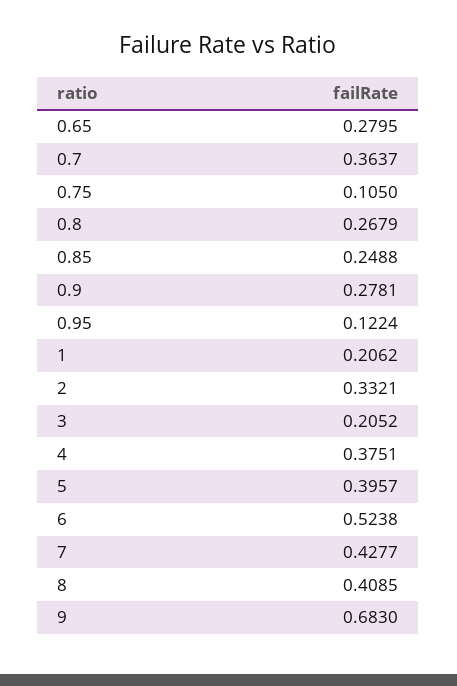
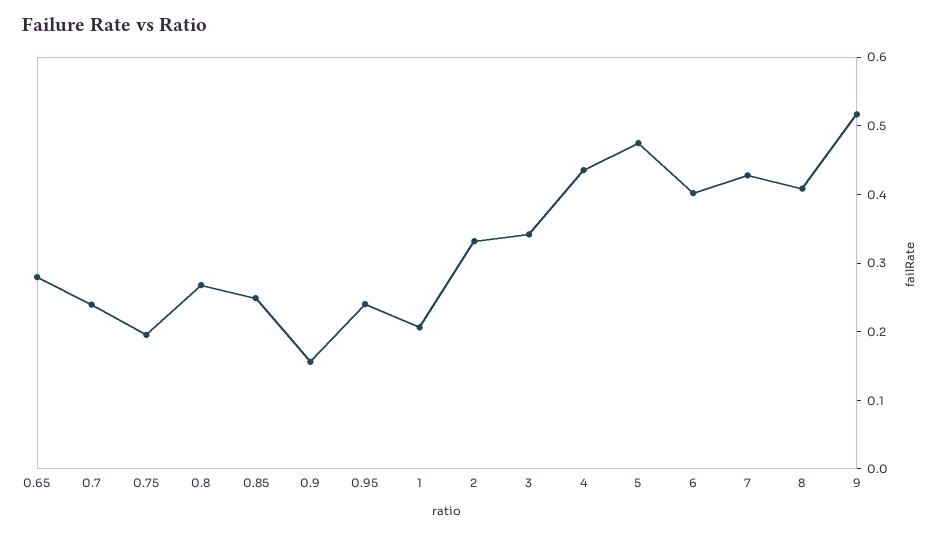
0.7: 0.3637 -> 0.24
0.75: 0.105 -> 0.2
0.9: 0.2781 -> 0.16
0.95: 0.1224 -> 0.24
3: 0.2052 -> 0.34
4: 0.3751 -> 0.44
5: 0.3957 -> 0.48
6: 0.5238 -> 0.4
9: 0.683 -> 0.52

